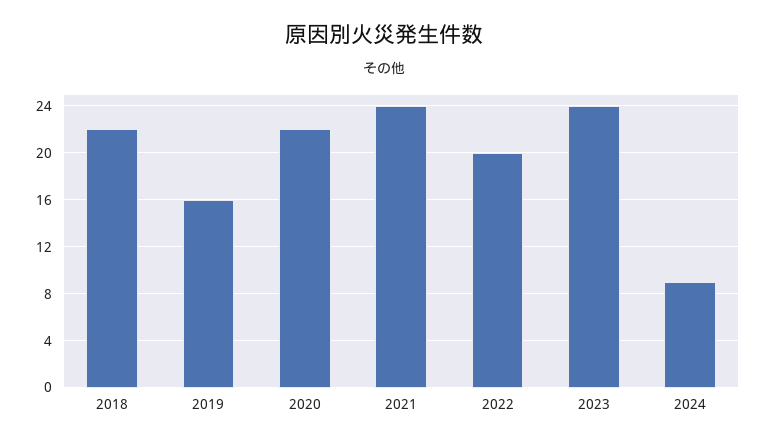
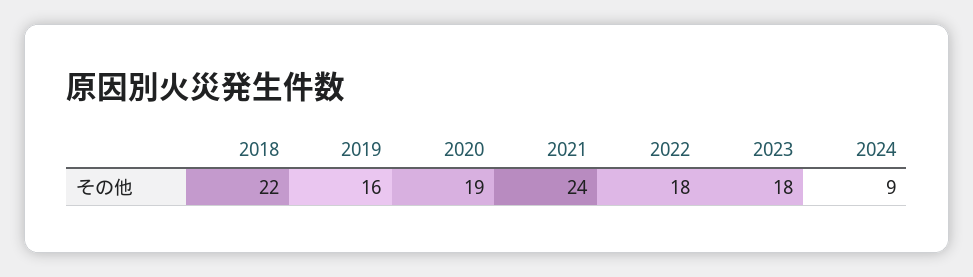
2020: 22 -> 19
2022: 20 -> 18
2023: 24 -> 18

